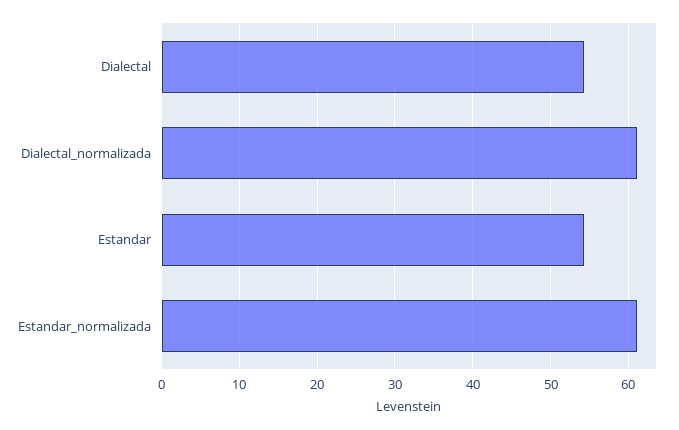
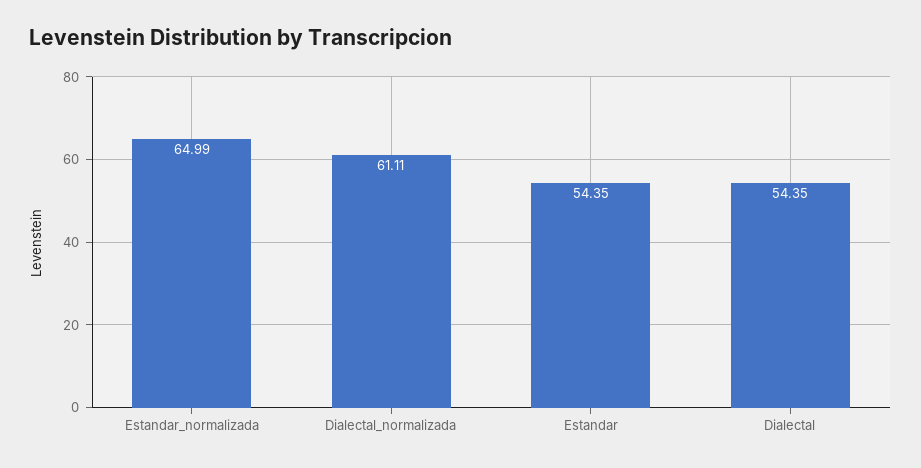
Estandar_normalizada: 61 -> 64.99

